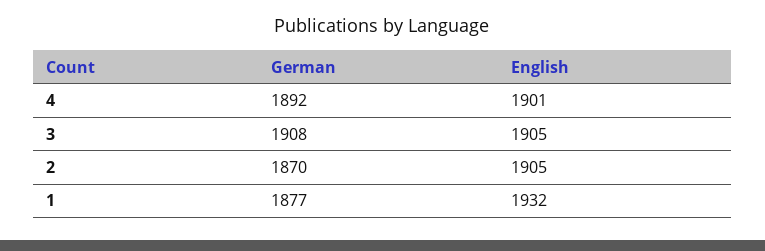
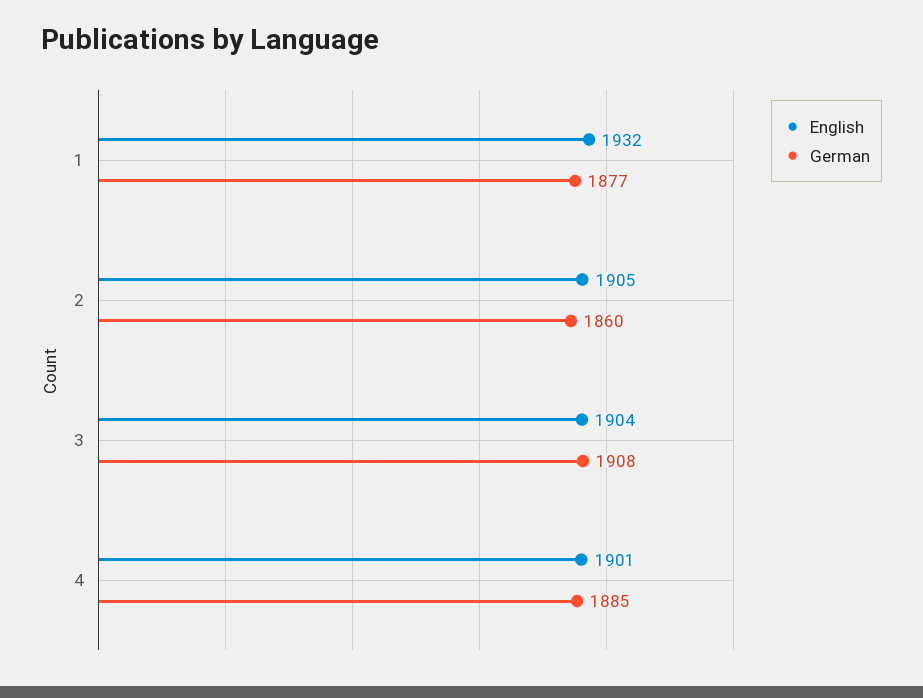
German, 4: 1892 -> 1885
English, 3: 1905 -> 1904
German, 2: 1870 -> 1860

